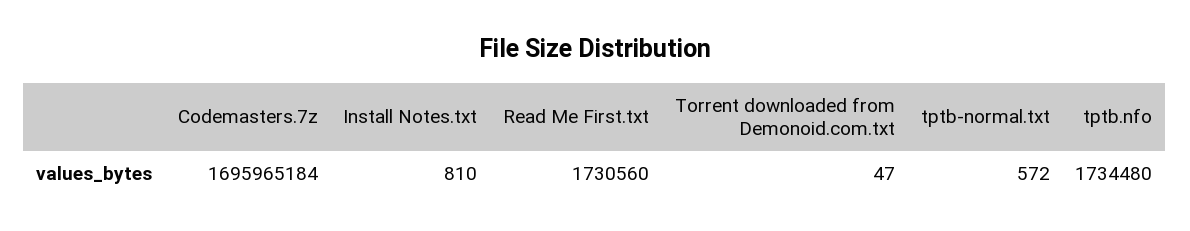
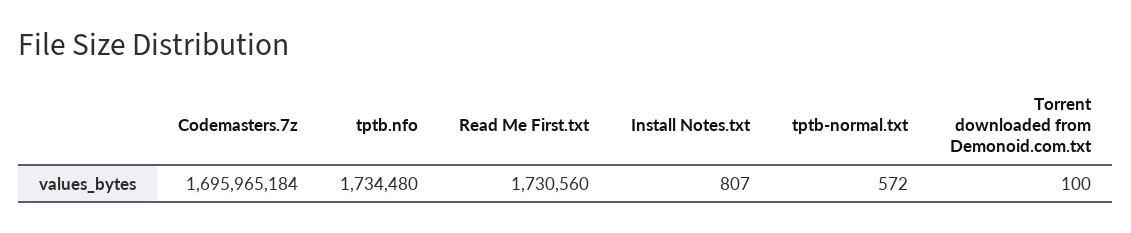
Install Notes.txt: 810 -> 807
Torrent downloaded from Demonoid.com.txt: 47 -> 100

